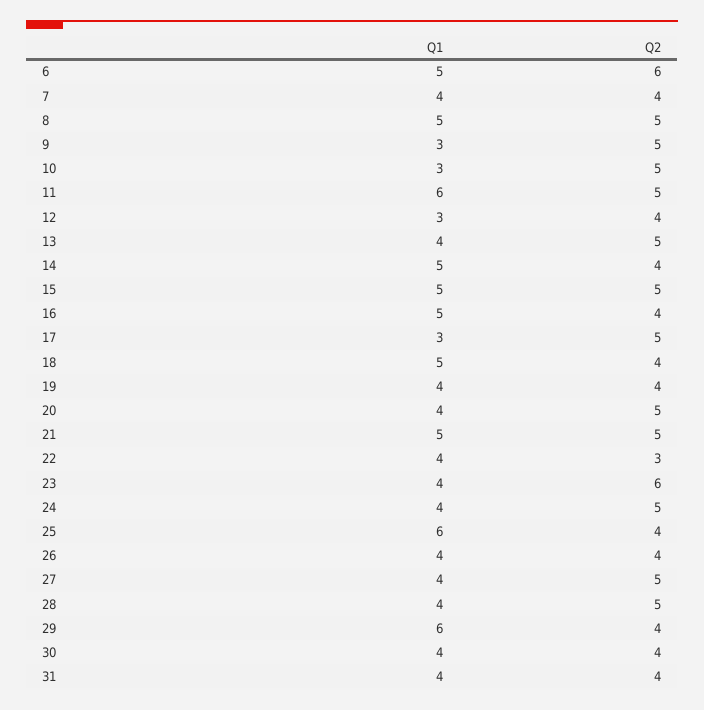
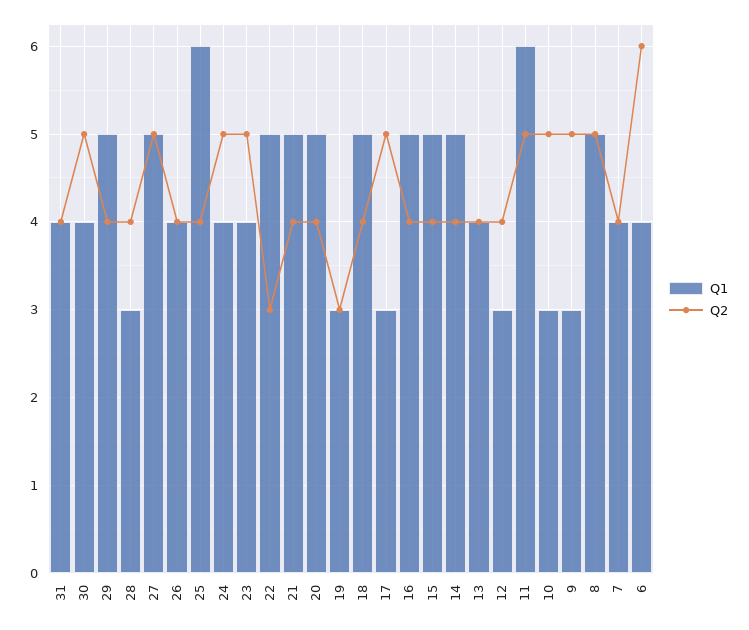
Q1, 6: 5 -> 4
Q2, 13: 5 -> 4
Q2, 15: 5 -> 4
Q1, 19: 4 -> 3
Q2, 19: 4 -> 3
Q1, 20: 4 -> 5
Q2, 20: 5 -> 4
Q2, 21: 5 -> 4
Q1, 22: 4 -> 5
Q2, 23: 6 -> 5
Q1, 27: 4 -> 5
Q1, 28: 4 -> 3
Q2, 28: 5 -> 4
Q1, 29: 6 -> 5
Q2, 30: 4 -> 5

